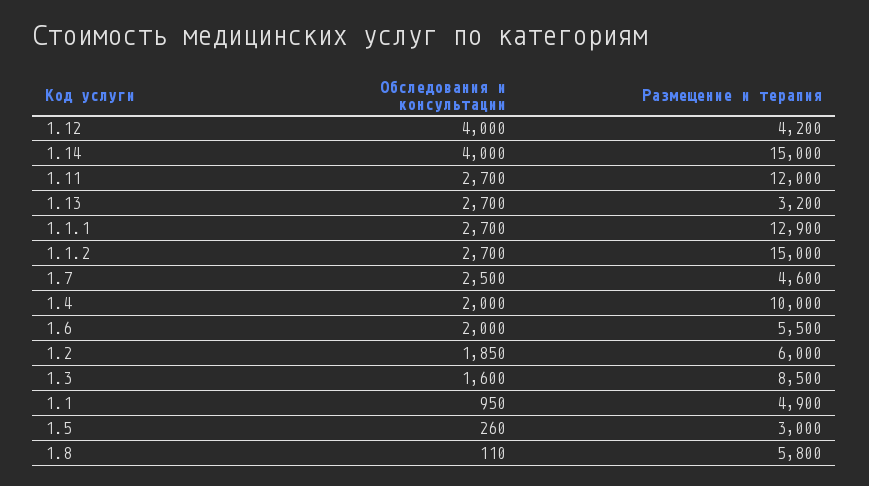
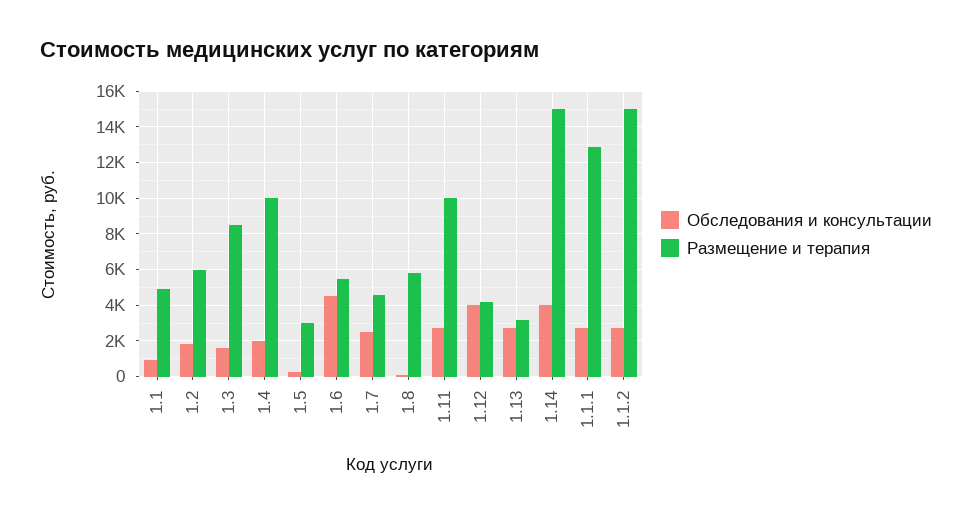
Размещение и терапия, 1.11: 12000 -> 10000
Обследования и консультации, 1.6: 2000 -> 4500

